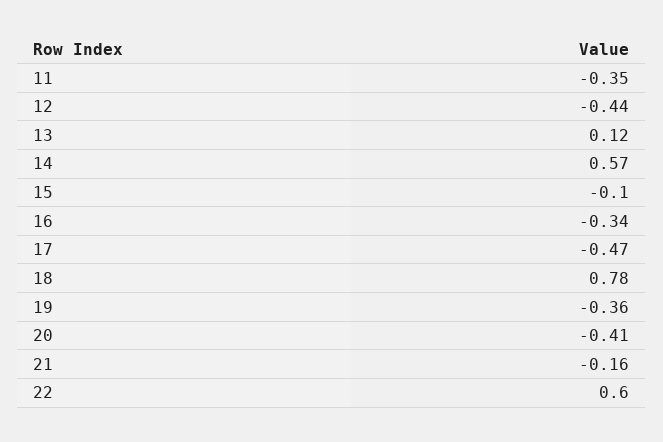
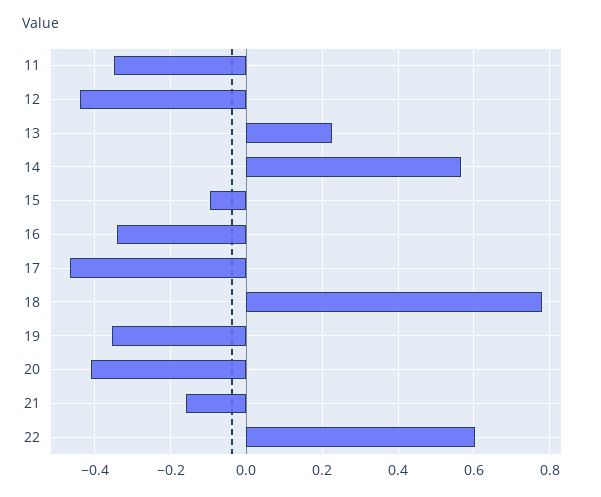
13: 0.12 -> 0.22

